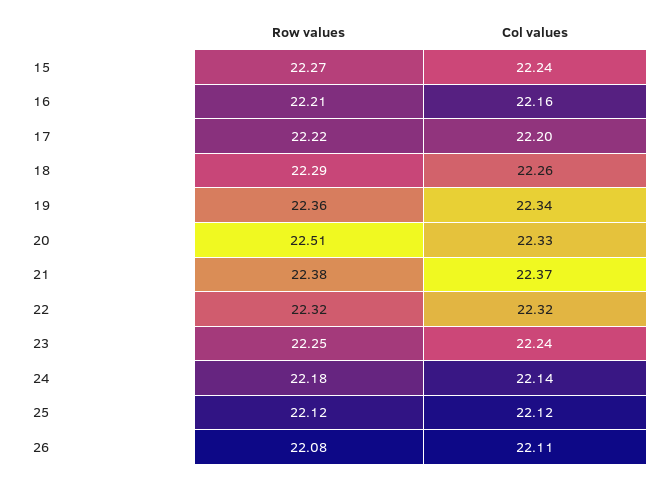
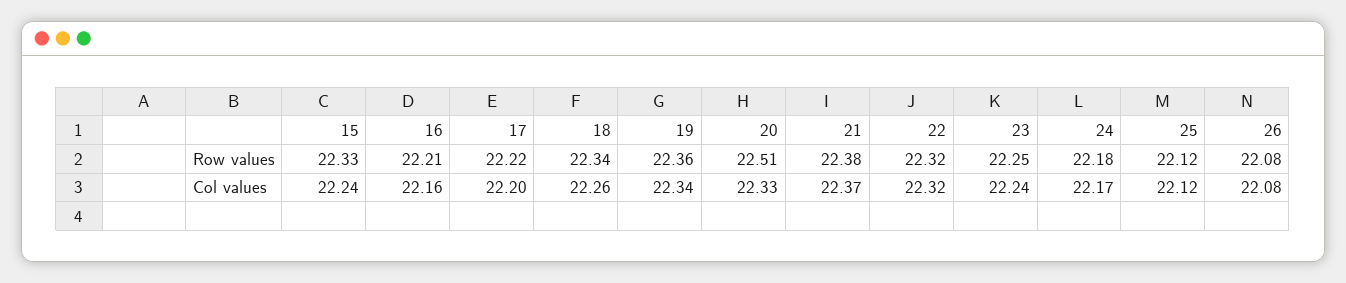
Row values, 15: 22.27 -> 22.33
Row values, 18: 22.29 -> 22.34
Col values, 24: 22.14 -> 22.17
Col values, 26: 22.11 -> 22.08

